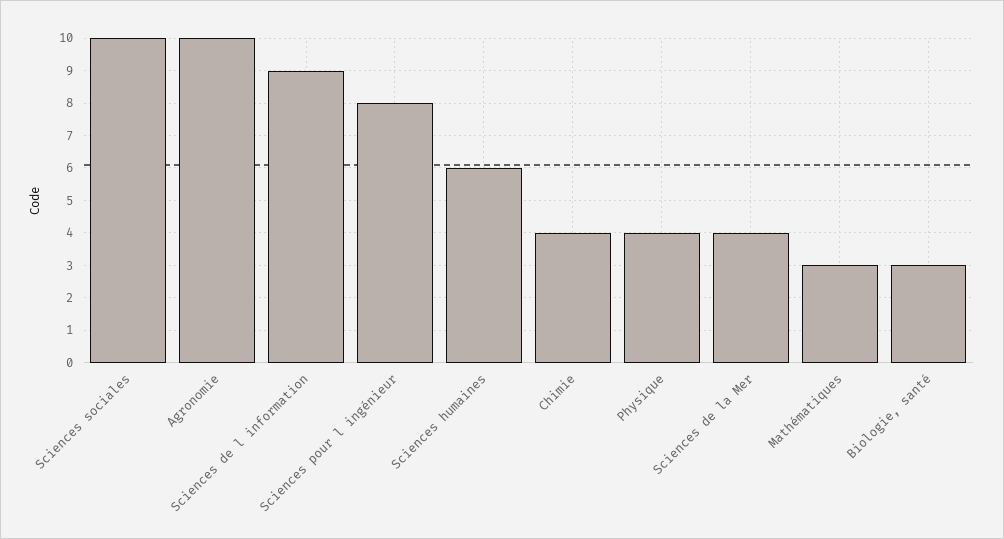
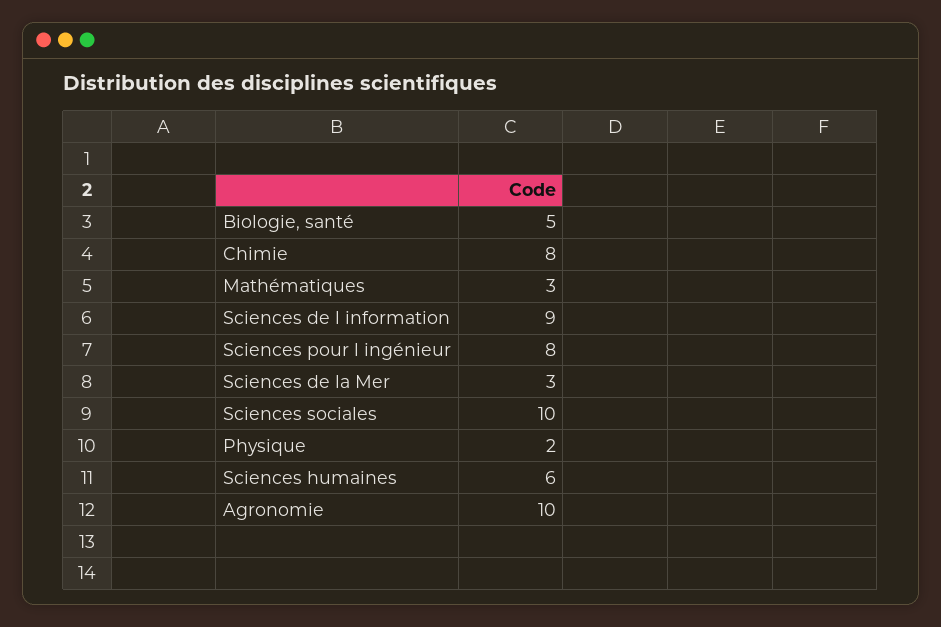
Chimie: 4 -> 8
Physique: 4 -> 2
Sciences de la Mer: 4 -> 3
Biologie, santé: 3 -> 5

